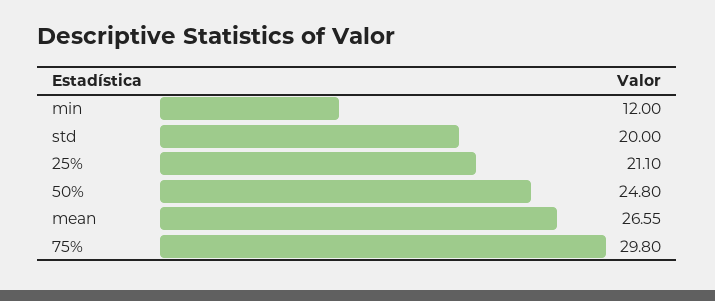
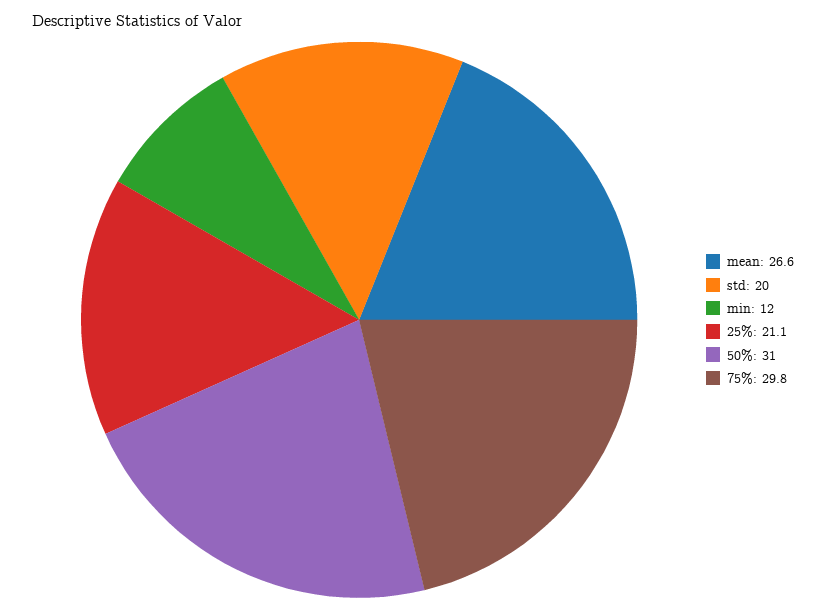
50%: 24.8 -> 31

